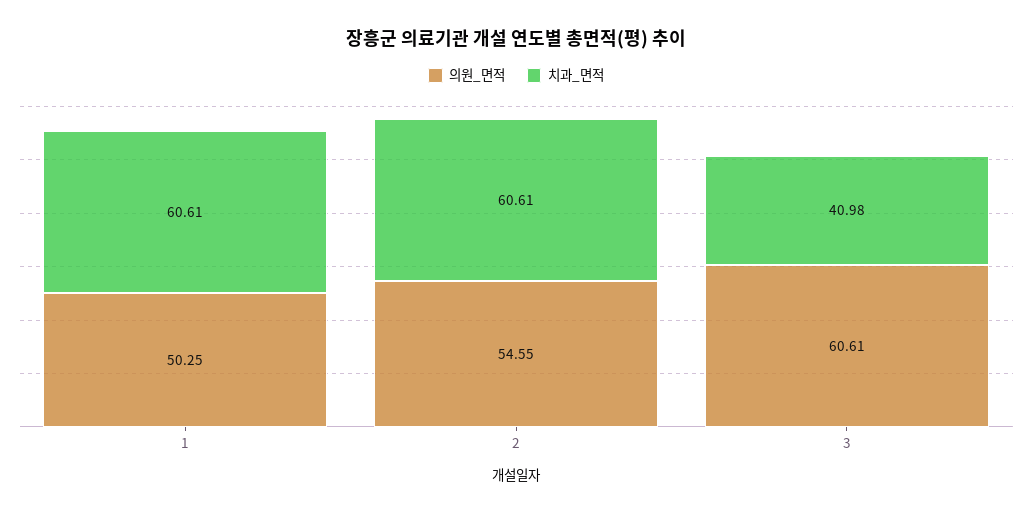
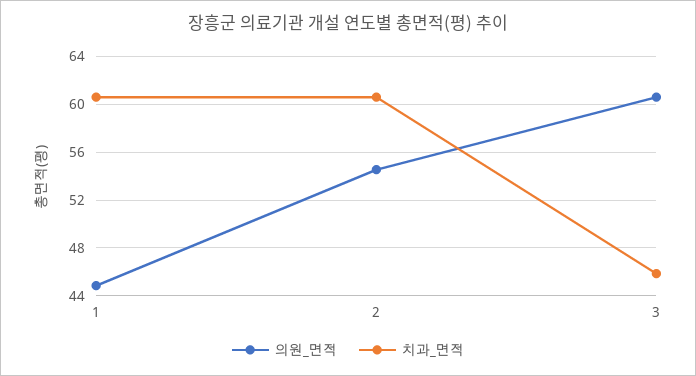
의원_면적, 1: 50.25 -> 45
치과_면적, 3: 40.98 -> 46

